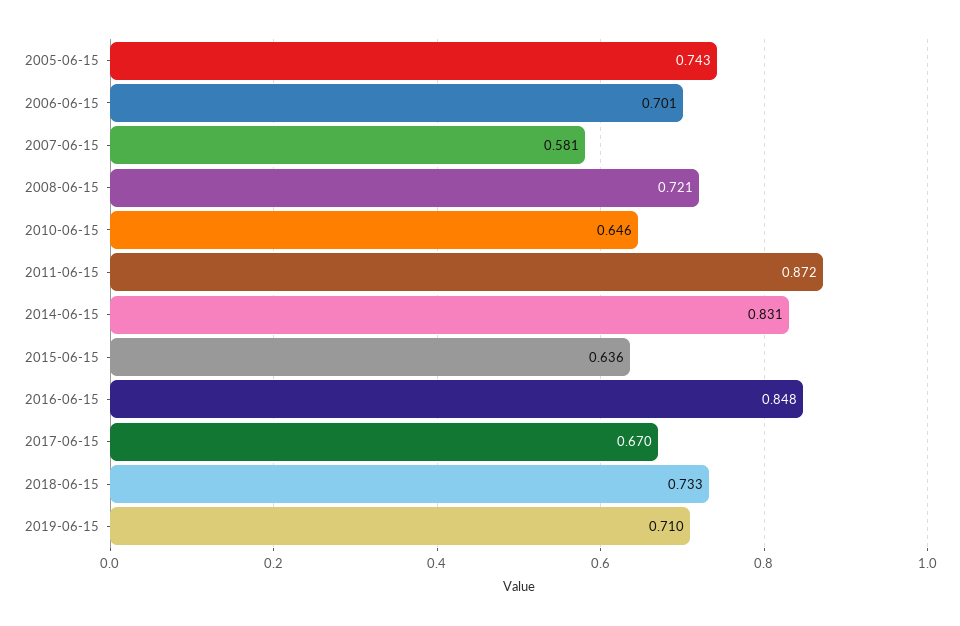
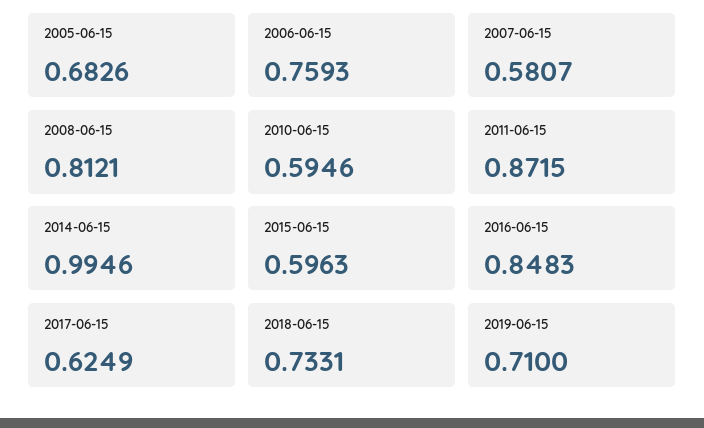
2005-06-15: 0.743 -> 0.6826
2006-06-15: 0.701 -> 0.7593
2008-06-15: 0.721 -> 0.8121
2010-06-15: 0.646 -> 0.5946
2014-06-15: 0.831 -> 0.9946
2015-06-15: 0.636 -> 0.5963
2017-06-15: 0.67 -> 0.6249

